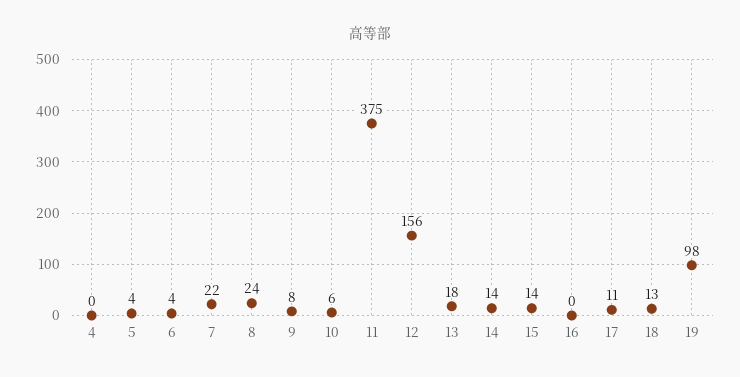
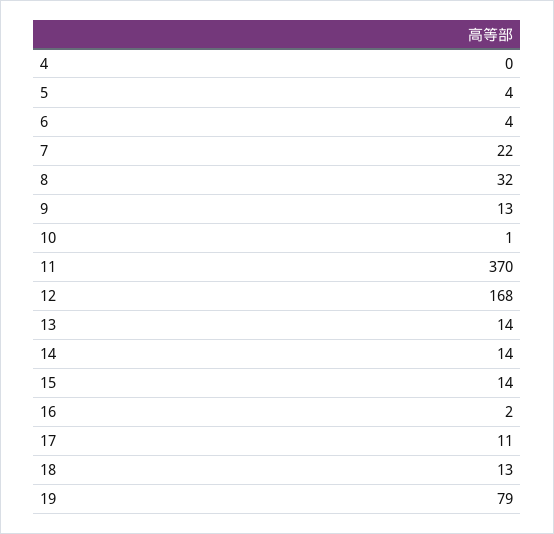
8: 24 -> 32
9: 8 -> 13
10: 6 -> 1
11: 375 -> 370
12: 156 -> 168
13: 18 -> 14
16: 0 -> 2
19: 98 -> 79

